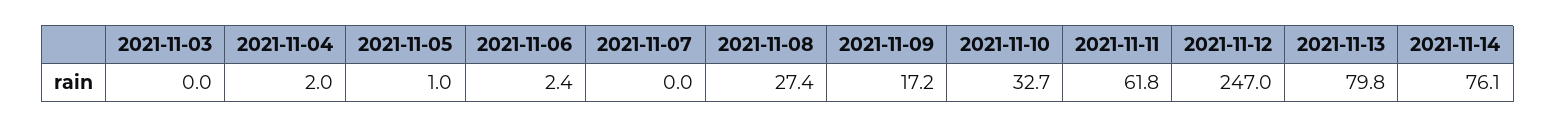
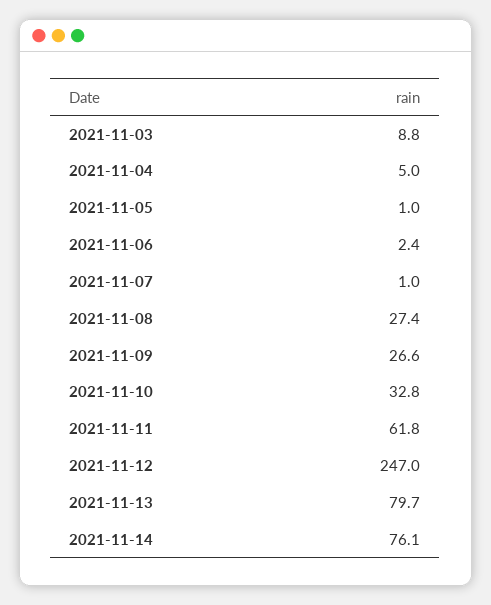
2021-11-03: 0 -> 8.8
2021-11-04: 2 -> 5
2021-11-07: 0 -> 1
2021-11-09: 17.2 -> 26.6
2021-11-10: 32.7 -> 32.8
2021-11-13: 79.8 -> 79.7

